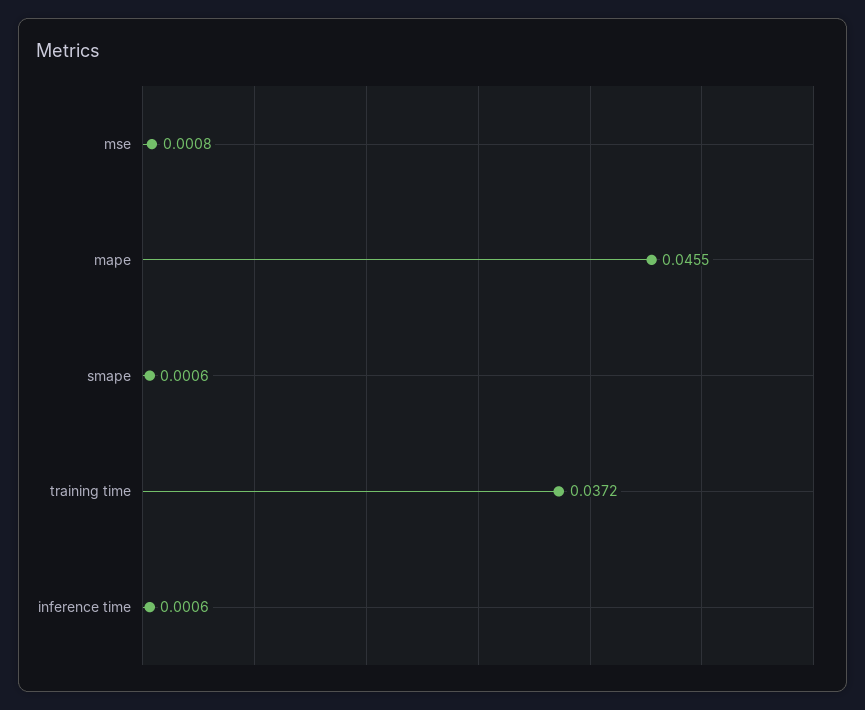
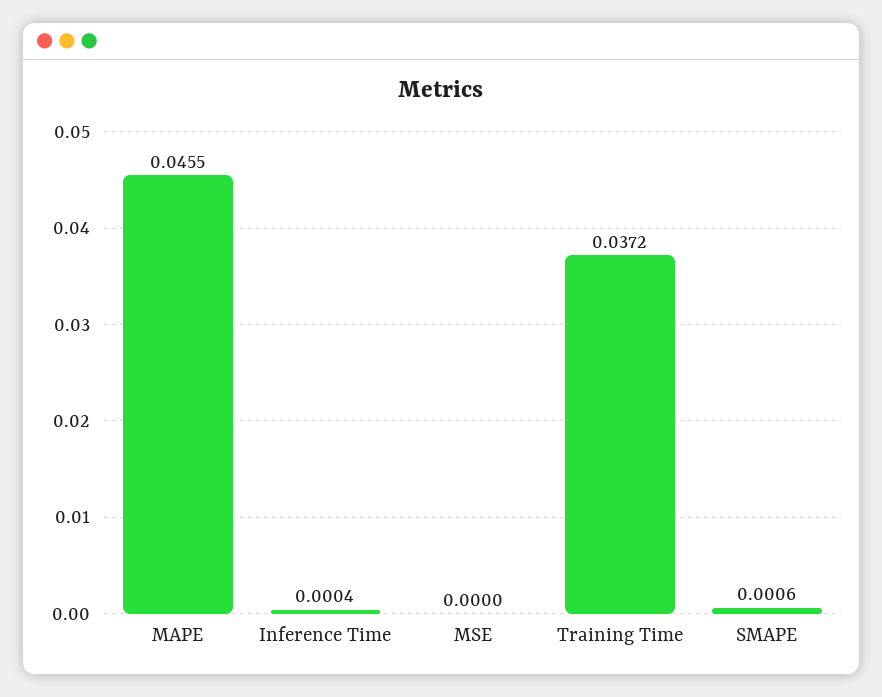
mse: 0.0008 -> 0
inference time: 0.0006 -> 0.0004

